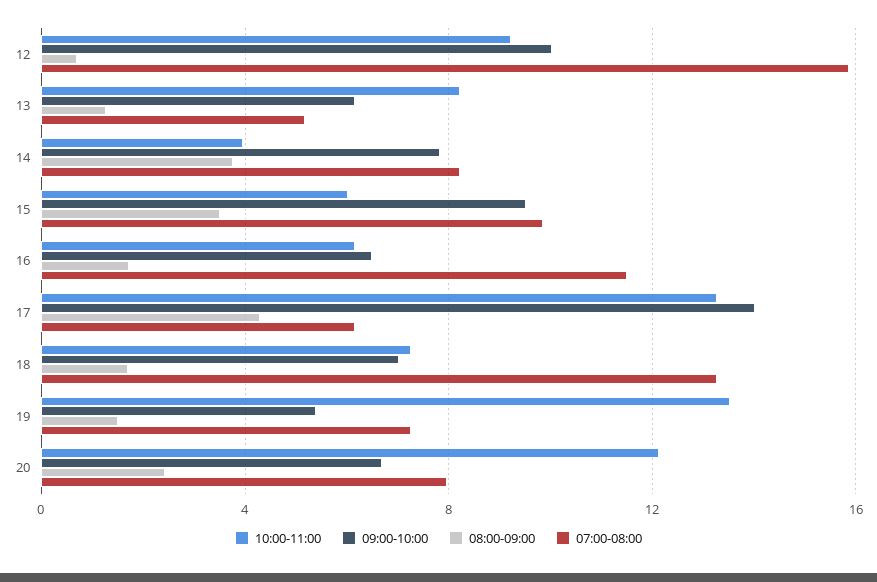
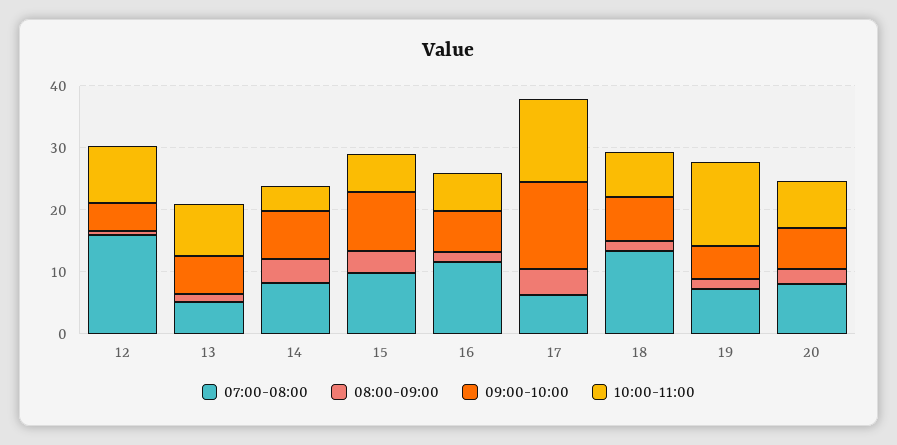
09:00-10:00, 12: 10 -> 4
10:00-11:00, 20: 12 -> 8

